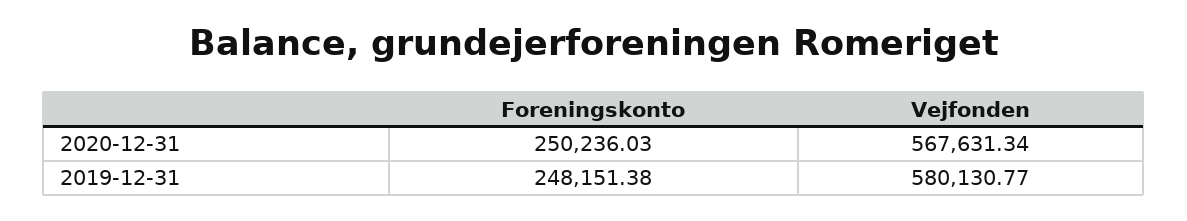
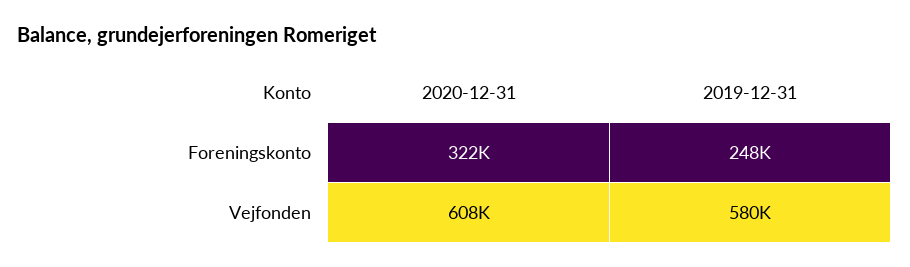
Foreningskonto, 2020-12-31: 250236.03 -> 322000
Vejfonden, 2020-12-31: 567631.34 -> 608000

